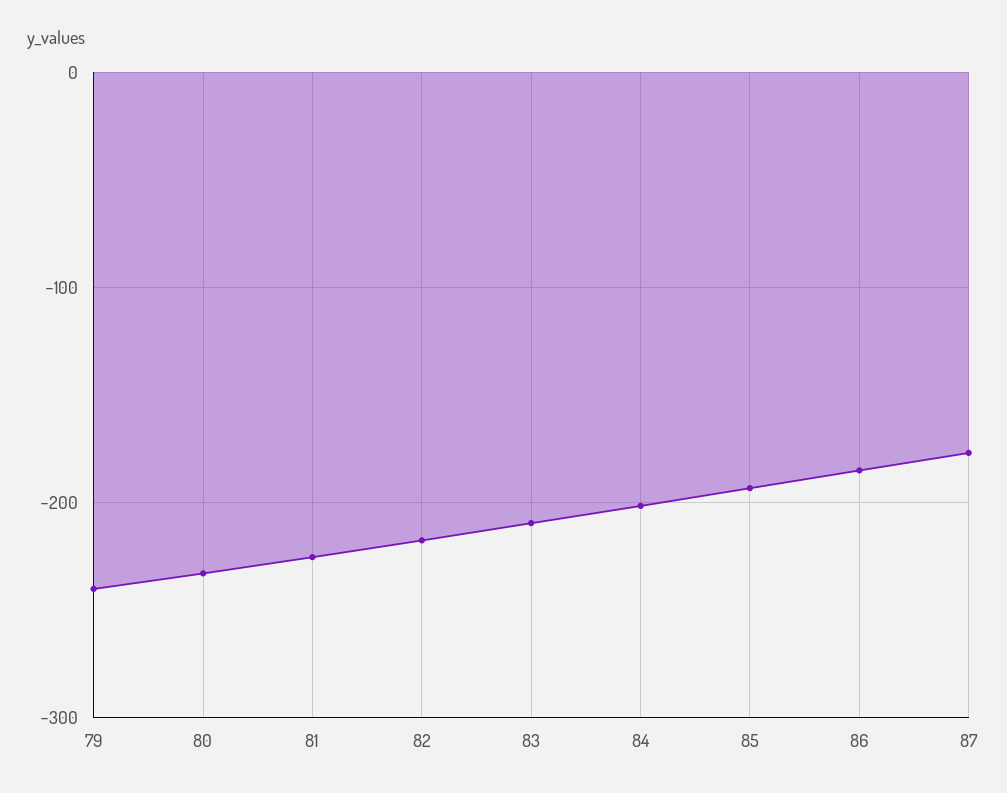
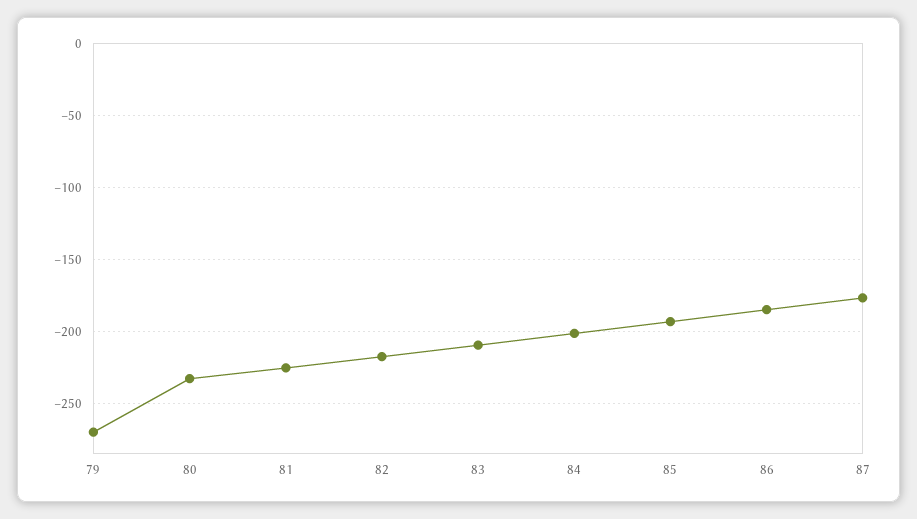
79: -240 -> -270

